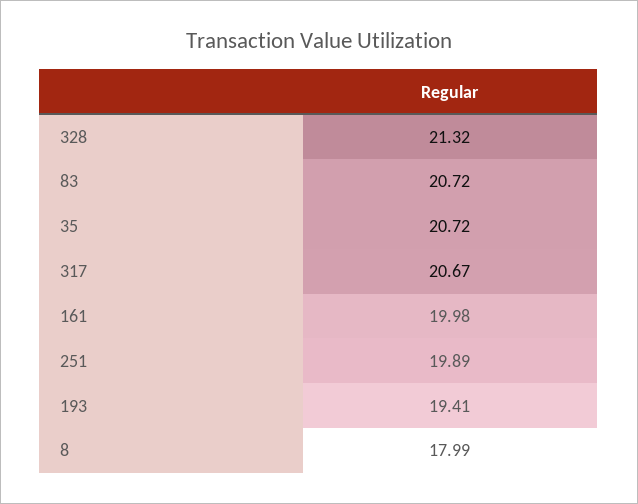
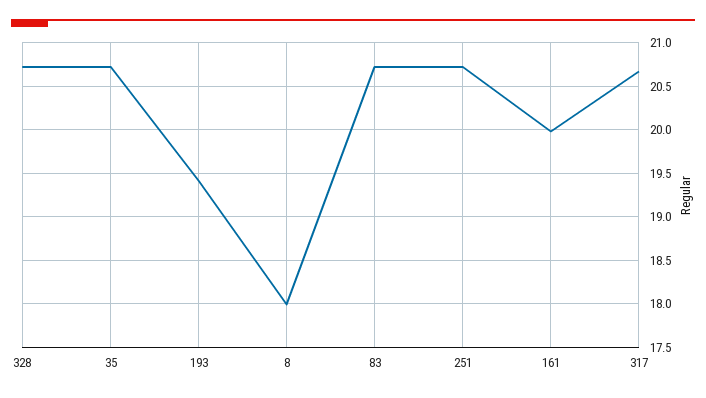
328: 21.32 -> 20.7
251: 19.89 -> 20.7

